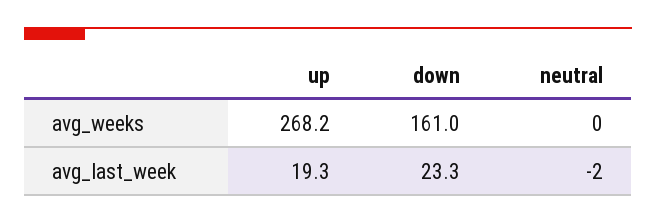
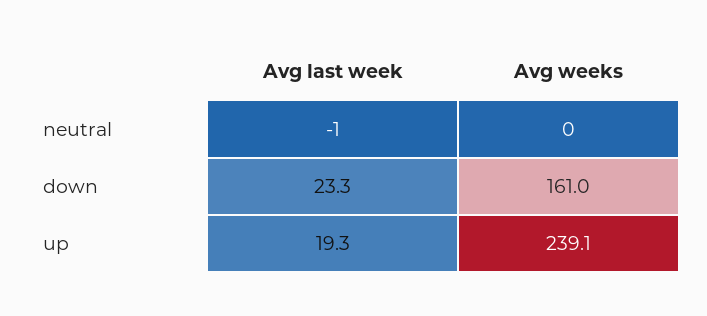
up, avg_weeks: 268.2 -> 239.1
neutral, avg_last_week: -2 -> -1

